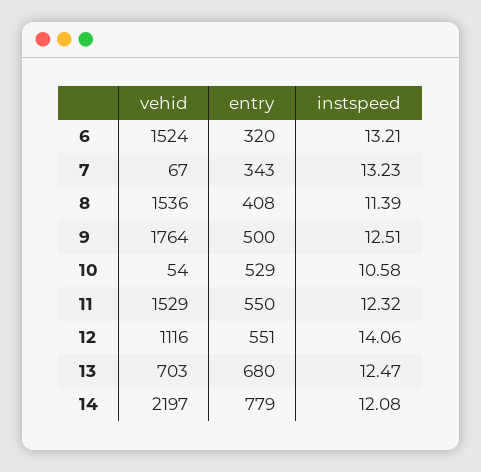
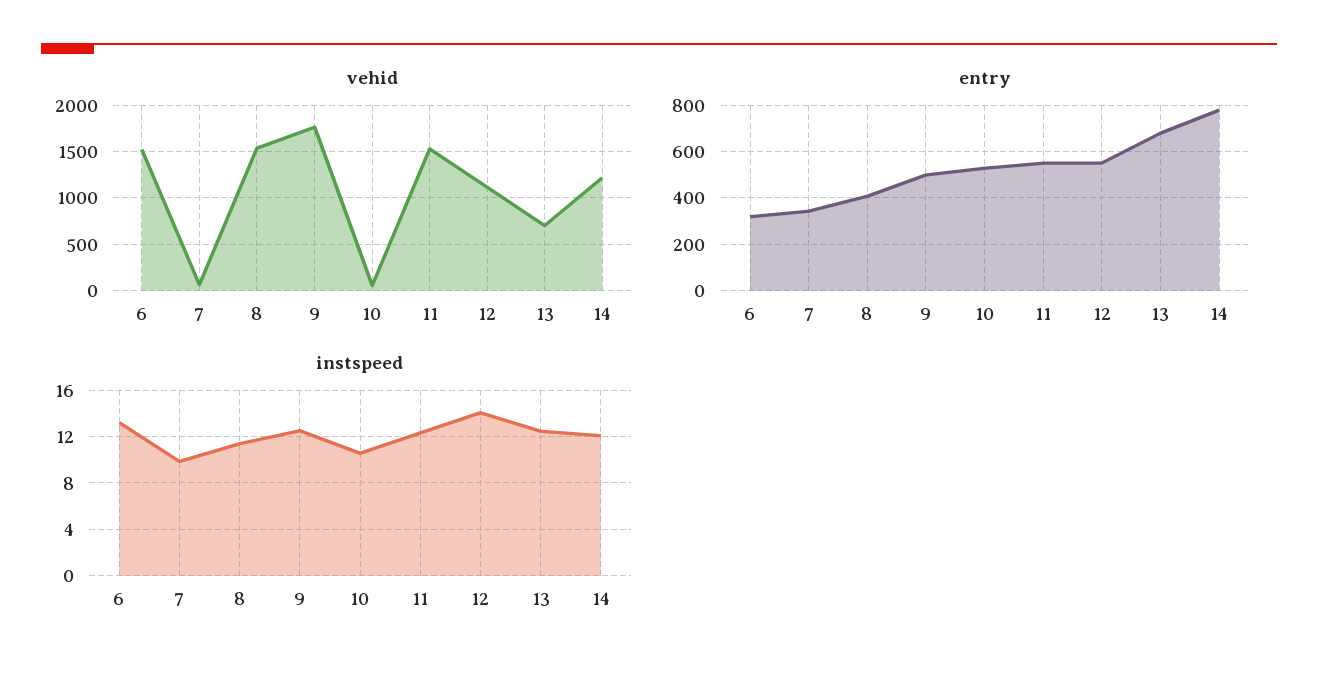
instspeed, 7: 13.23 -> 10
vehid, 14: 2197 -> 1200

